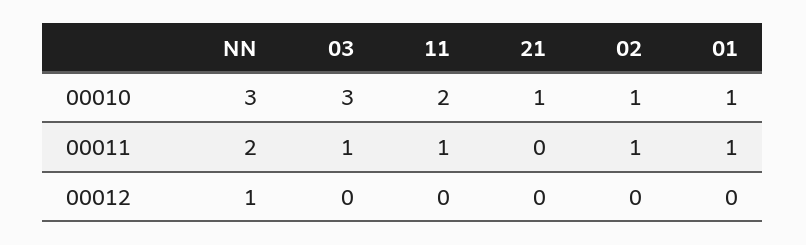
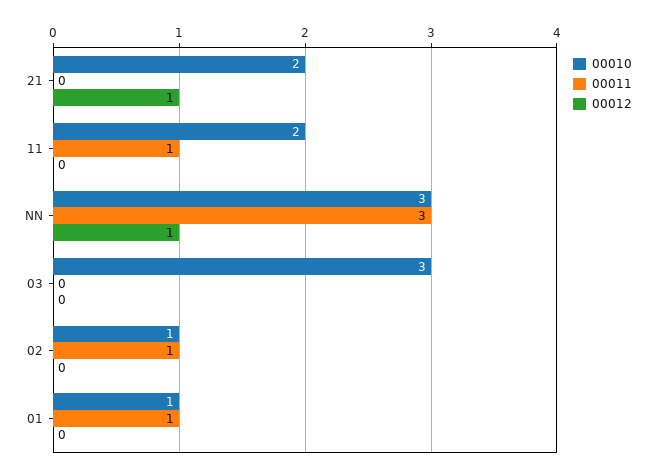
00010, 21: 1 -> 2
00011, NN: 2 -> 3
00011, 03: 1 -> 0
00012, 21: 0 -> 1

